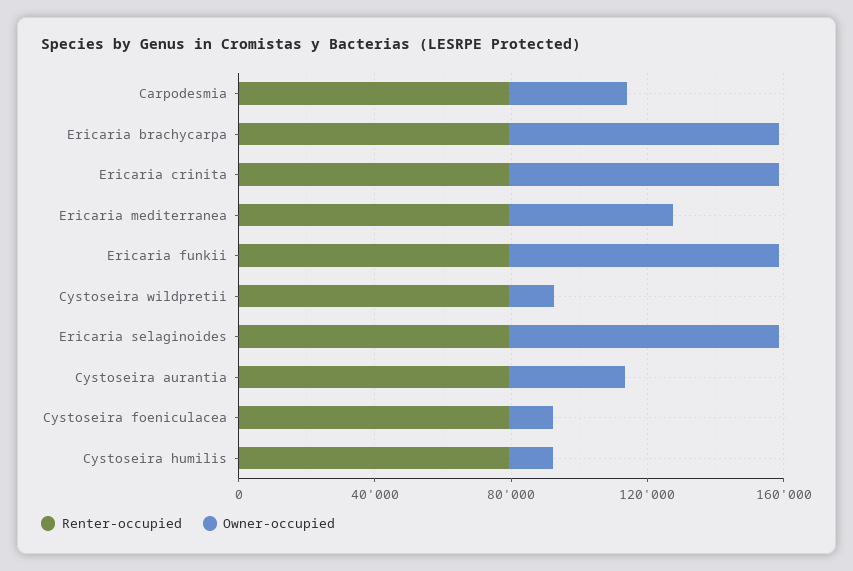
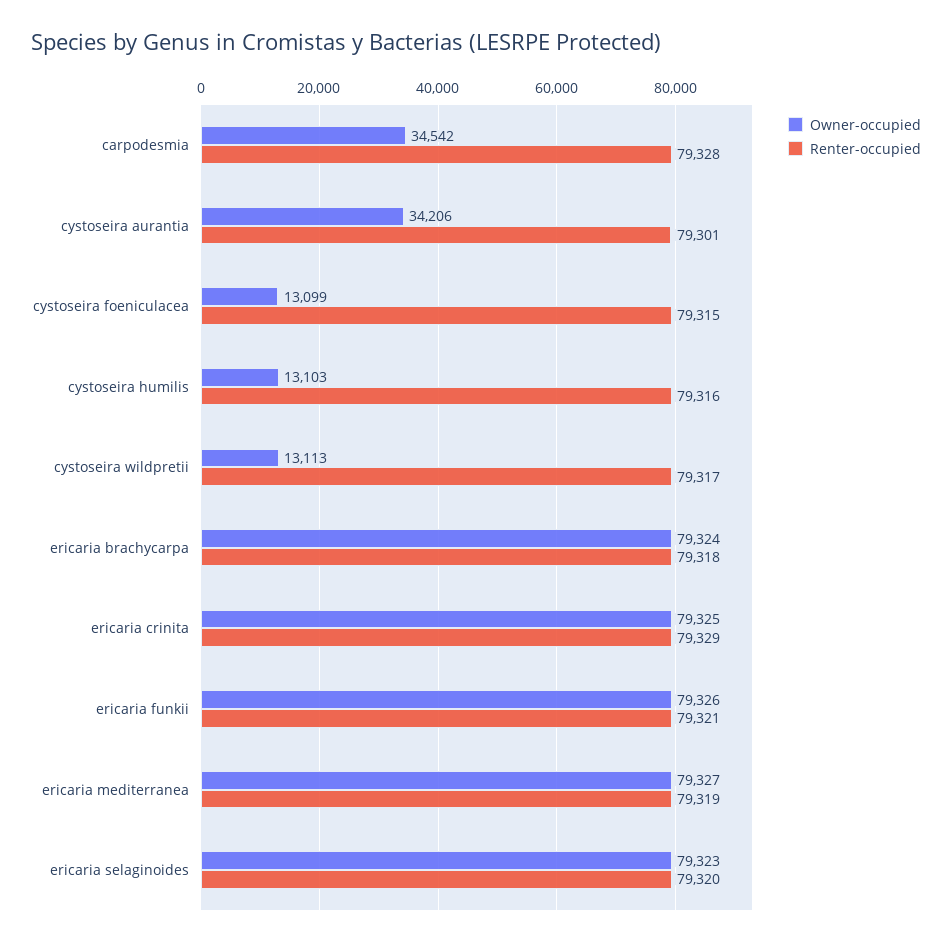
Owner-occupied, Ericaria mediterranea: 50000 -> 79327

